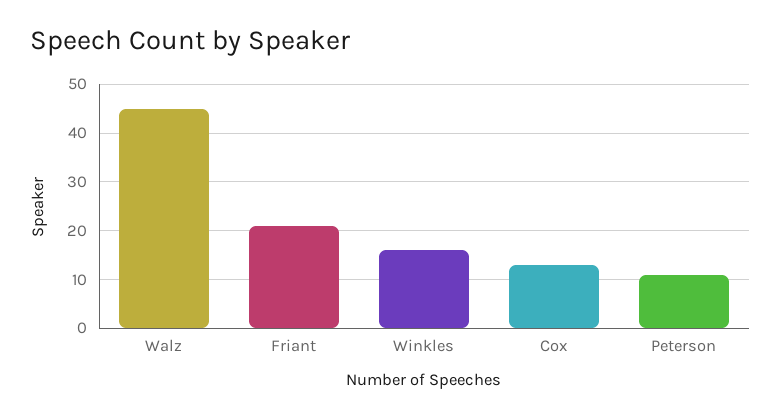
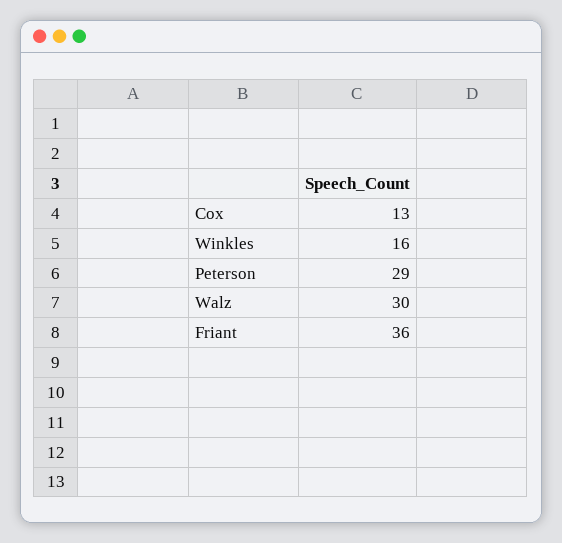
Walz: 45 -> 30
Friant: 20 -> 36
Peterson: 10 -> 29

